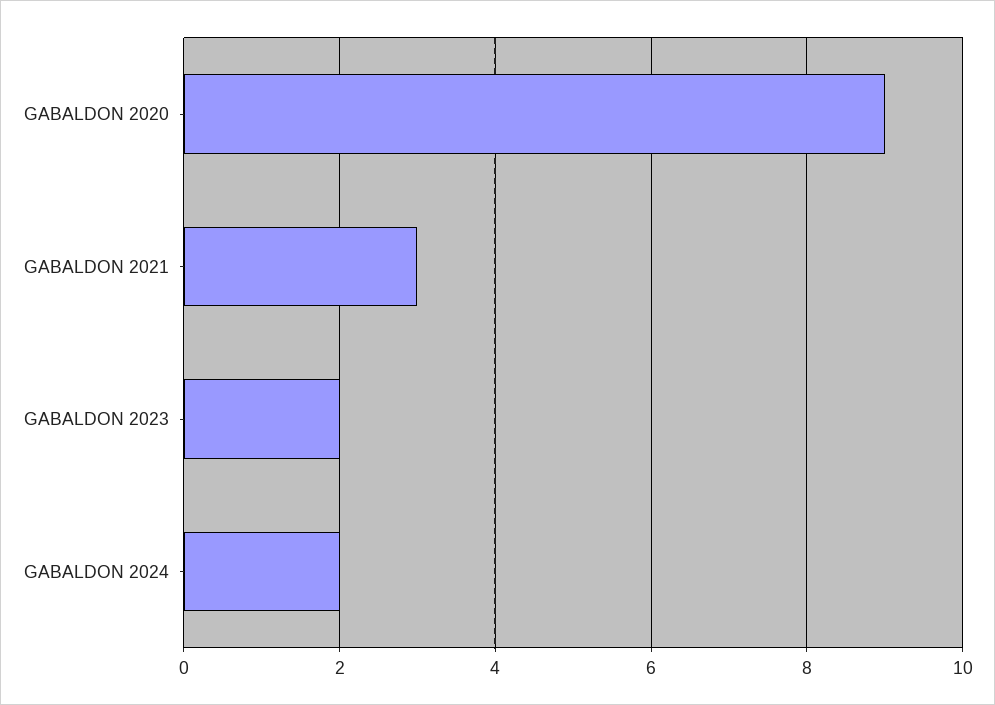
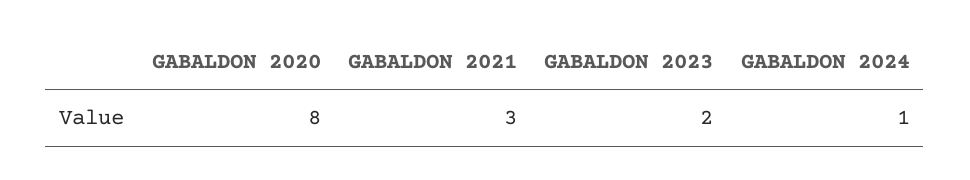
GABALDON 2020: 9 -> 8
GABALDON 2024: 2 -> 1

